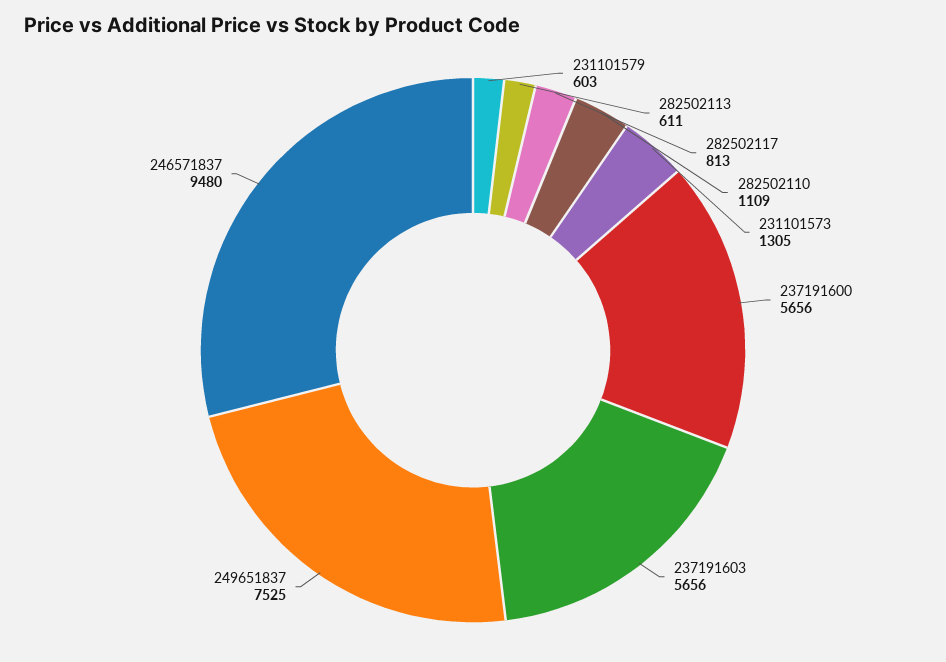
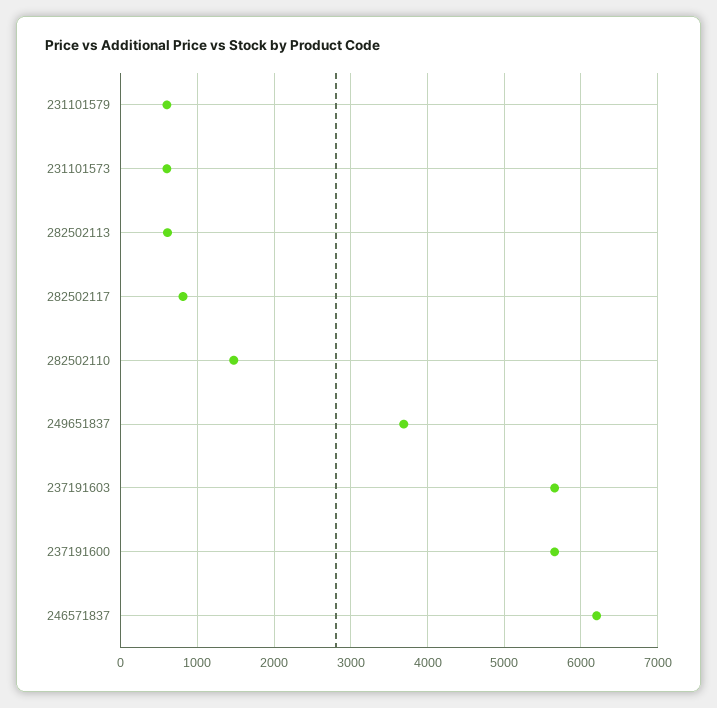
282502110: 1109 -> 1500
231101573: 1305 -> 600
249651837: 7525 -> 3700
246571837: 9480 -> 6200

